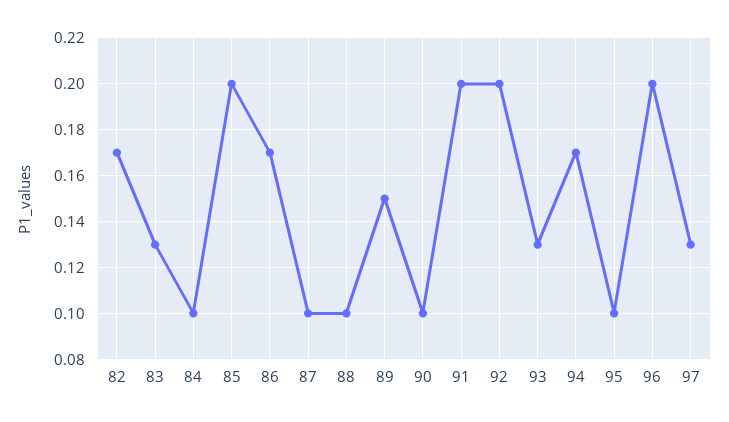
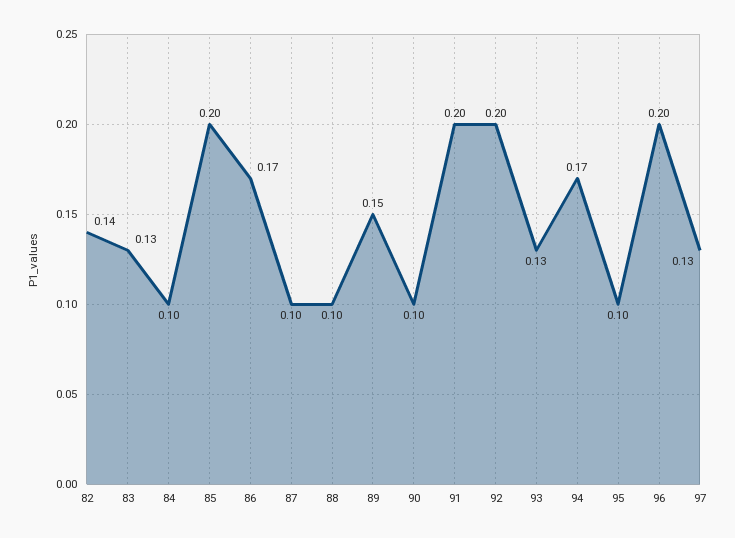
82: 0.17 -> 0.14

